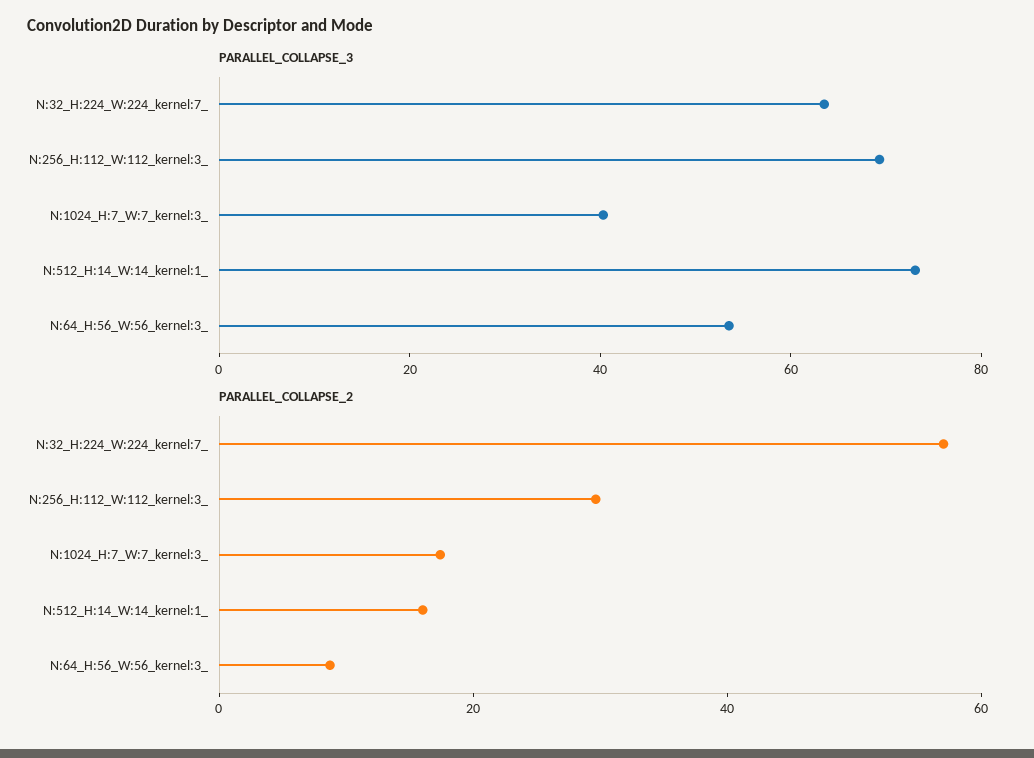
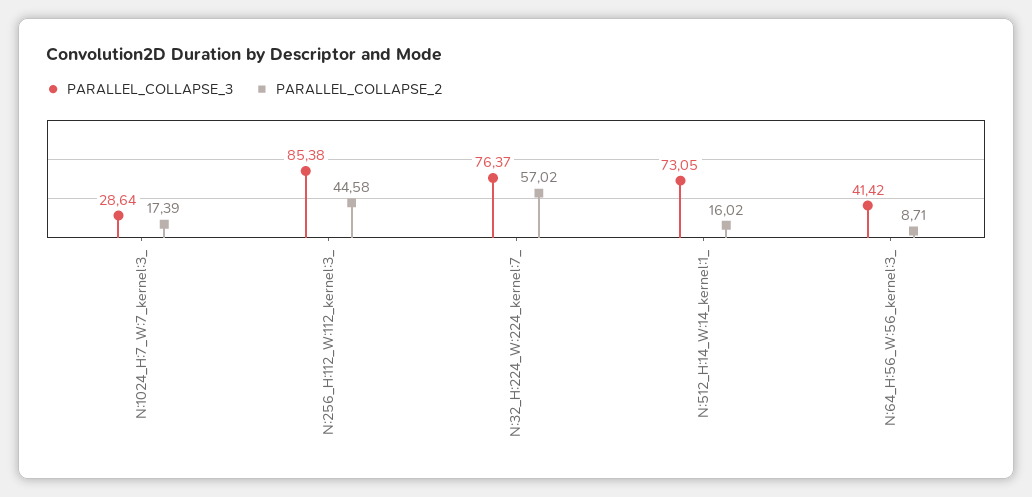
PARALLEL_COLLAPSE_3, N:32_H:224_W:224_kernel:7_: 65 -> 76.37
PARALLEL_COLLAPSE_3, N:256_H:112_W:112_kernel:3_: 70 -> 85.38
PARALLEL_COLLAPSE_3, N:1024_H:7_W:7_kernel:3_: 40 -> 28.64
PARALLEL_COLLAPSE_3, N:64_H:56_W:56_kernel:3_: 55 -> 41.42
PARALLEL_COLLAPSE_2, N:256_H:112_W:112_kernel:3_: 30 -> 44.58

